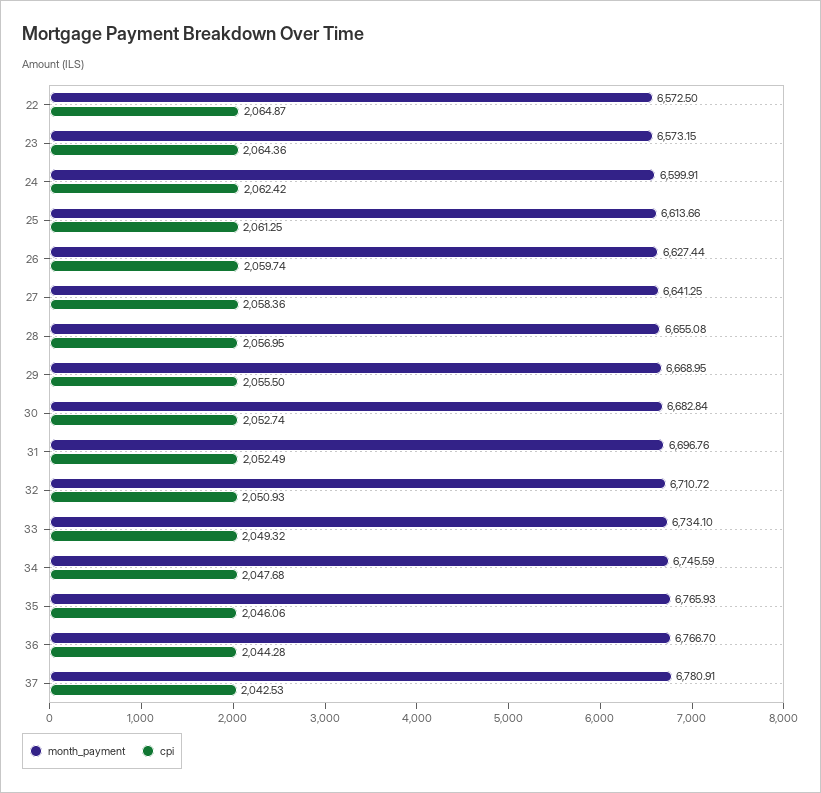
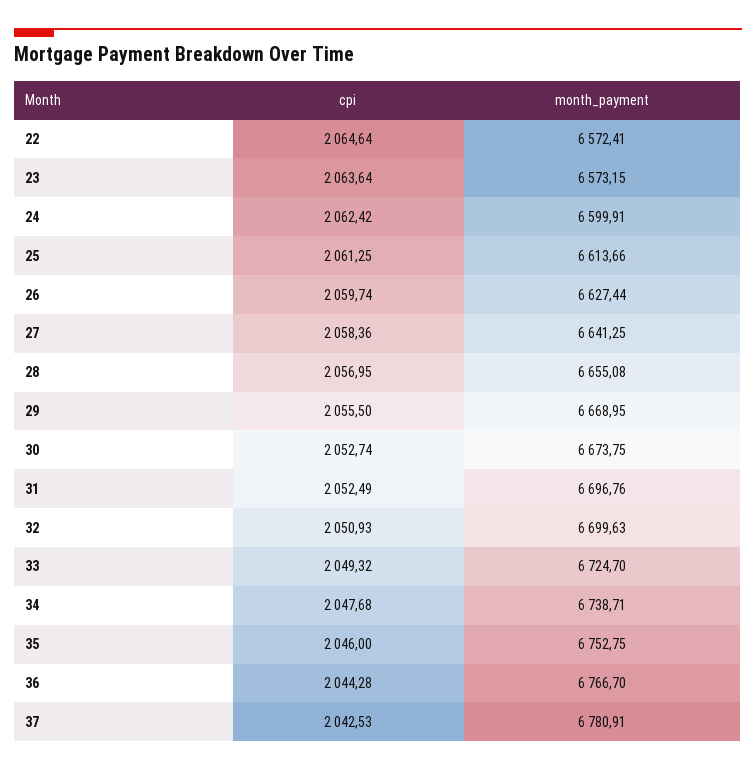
month_payment, 22: 6572.5 -> 6572.41
cpi, 22: 2064.87 -> 2064.64
cpi, 23: 2064.36 -> 2063.64
month_payment, 30: 6682.84 -> 6673.75
month_payment, 32: 6710.72 -> 6699.63
month_payment, 33: 6734.1 -> 6724.7
month_payment, 34: 6745.59 -> 6738.71
month_payment, 35: 6765.93 -> 6752.75
cpi, 35: 2046.06 -> 2046

